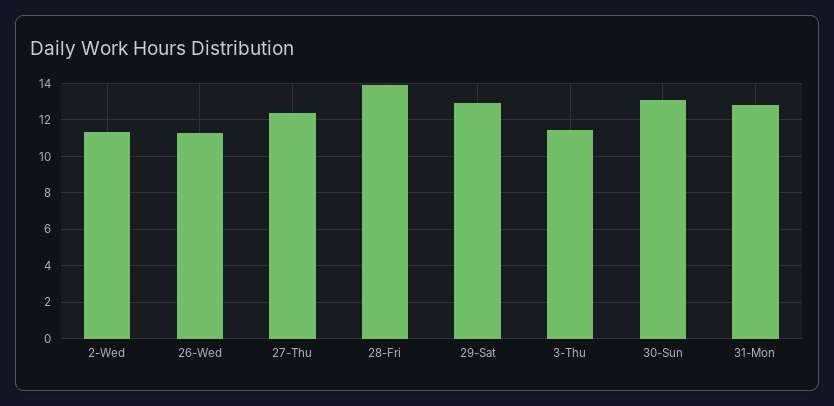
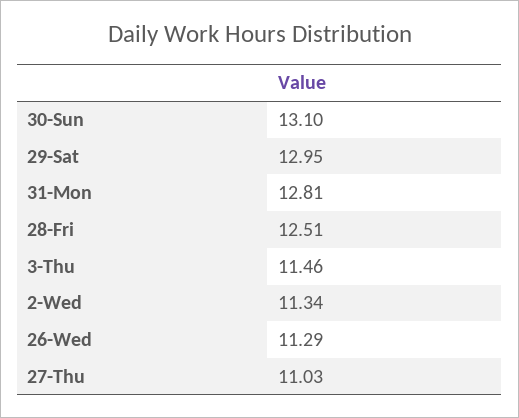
27-Thu: 12.5 -> 11.03
28-Fri: 14 -> 12.51

